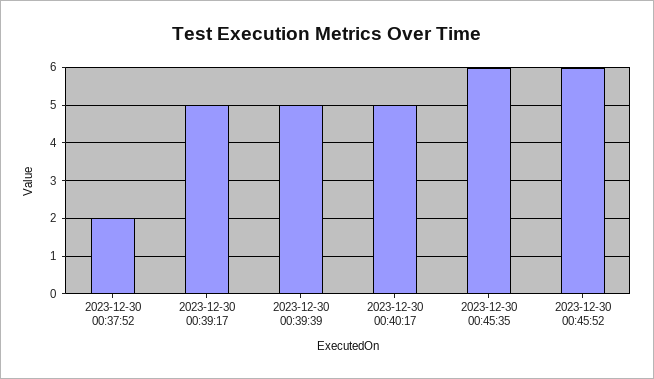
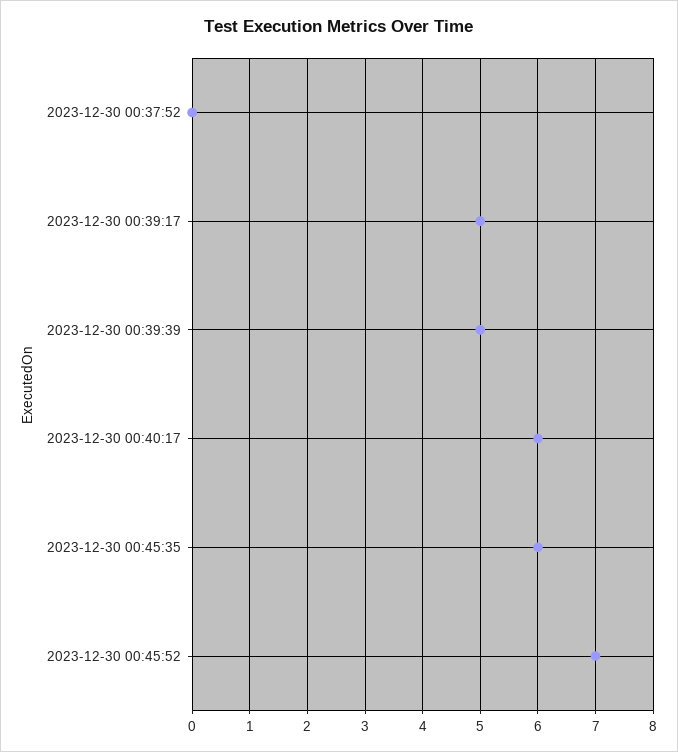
2023-12-30 00:37:52: 2 -> 0
2023-12-30 00:40:17: 5 -> 6
2023-12-30 00:45:52: 6 -> 7

